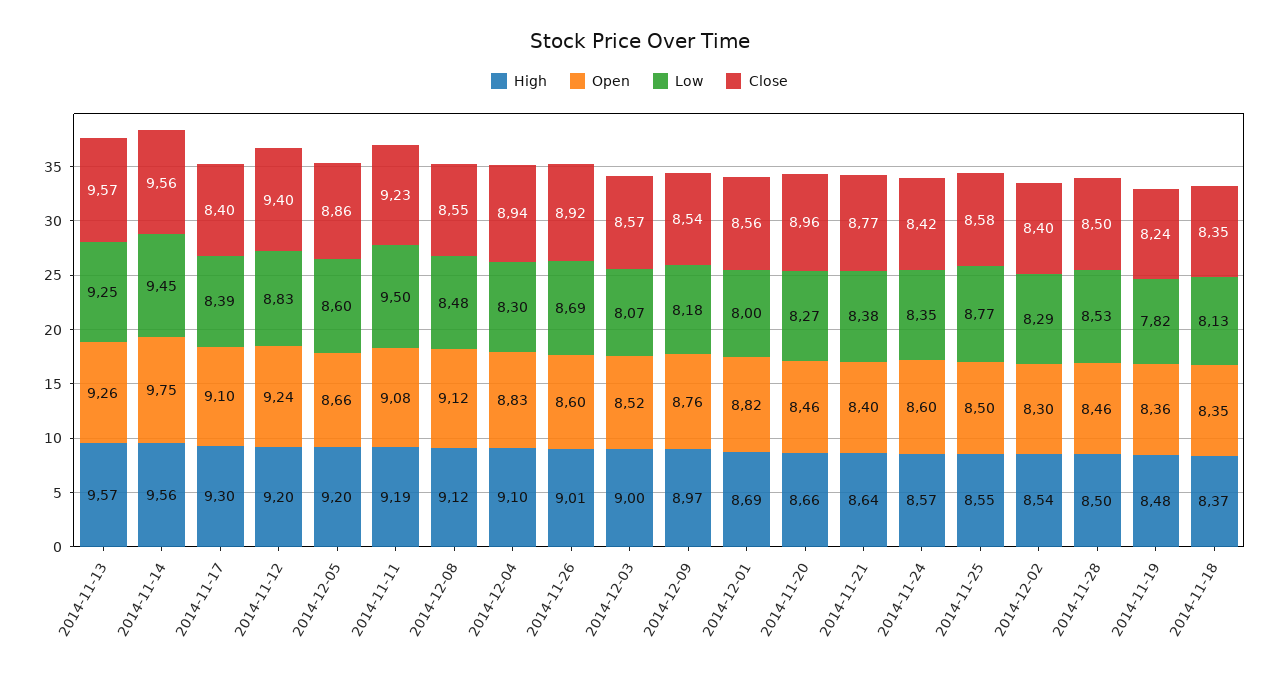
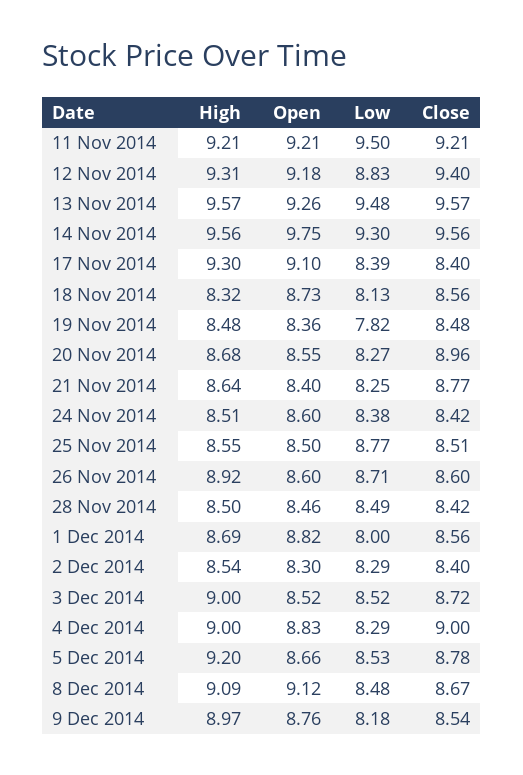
Low, 2014-11-13: 9.25 -> 9.48
Low, 2014-11-14: 9.45 -> 9.3
High, 2014-11-12: 9.2 -> 9.31
Open, 2014-11-12: 9.24 -> 9.18
Low, 2014-12-05: 8.6 -> 8.53
Close, 2014-12-05: 8.86 -> 8.78
High, 2014-11-11: 9.19 -> 9.21
Open, 2014-11-11: 9.08 -> 9.21
Close, 2014-11-11: 9.23 -> 9.21
High, 2014-12-08: 9.12 -> 9.09
Close, 2014-12-08: 8.55 -> 8.67
High, 2014-12-04: 9.1 -> 9
Low, 2014-12-04: 8.3 -> 8.29
Close, 2014-12-04: 8.94 -> 9
High, 2014-11-26: 9.01 -> 8.92
Low, 2014-11-26: 8.69 -> 8.71
Close, 2014-11-26: 8.92 -> 8.6
Low, 2014-12-03: 8.07 -> 8.52
Close, 2014-12-03: 8.57 -> 8.72
High, 2014-11-20: 8.66 -> 8.68
Open, 2014-11-20: 8.46 -> 8.55
Low, 2014-11-21: 8.38 -> 8.25
High, 2014-11-24: 8.57 -> 8.51
Low, 2014-11-24: 8.35 -> 8.38
Close, 2014-11-25: 8.58 -> 8.51
Low, 2014-11-28: 8.53 -> 8.49
Close, 2014-11-28: 8.5 -> 8.42
Close, 2014-11-19: 8.24 -> 8.48
High, 2014-11-18: 8.37 -> 8.32
Open, 2014-11-18: 8.35 -> 8.73
Close, 2014-11-18: 8.35 -> 8.56

